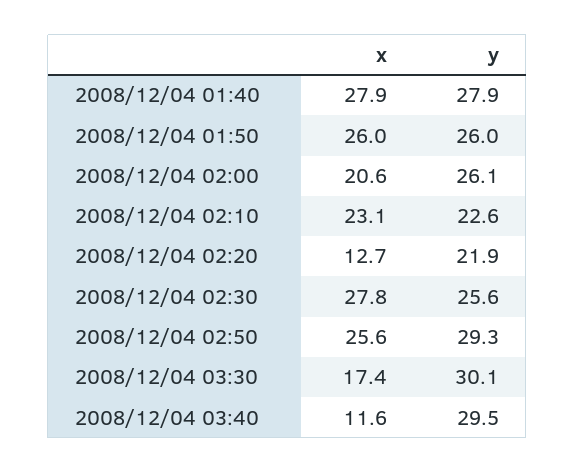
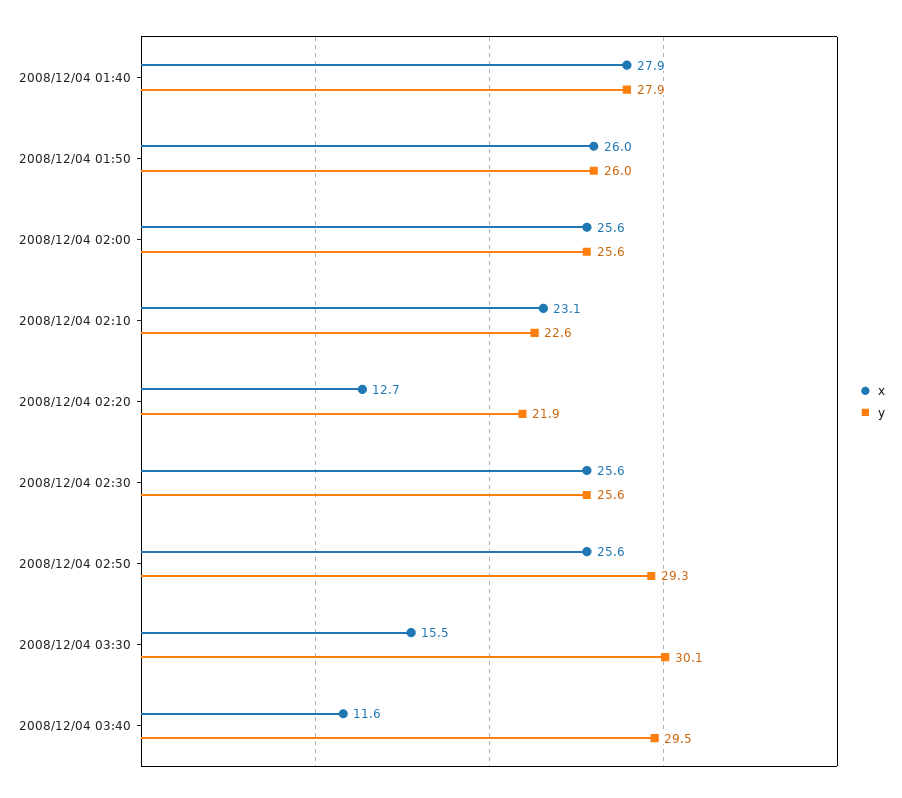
x, 2008/12/04 02:00: 20.6 -> 25.6
y, 2008/12/04 02:00: 26.1 -> 25.6
x, 2008/12/04 02:30: 27.8 -> 25.6
x, 2008/12/04 03:30: 17.4 -> 15.5

